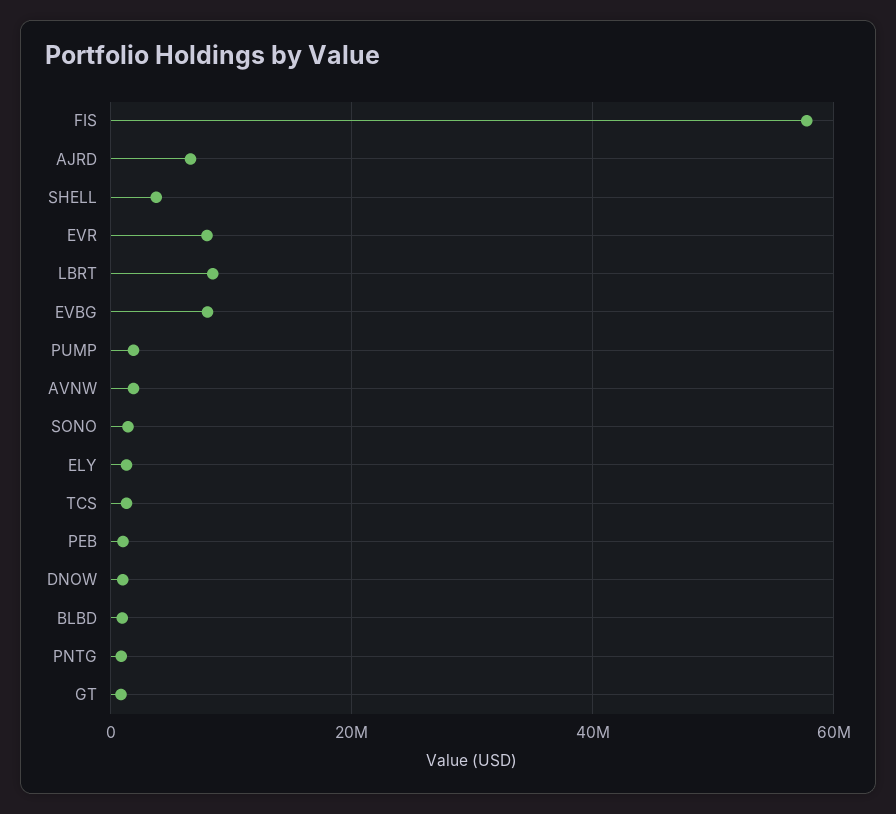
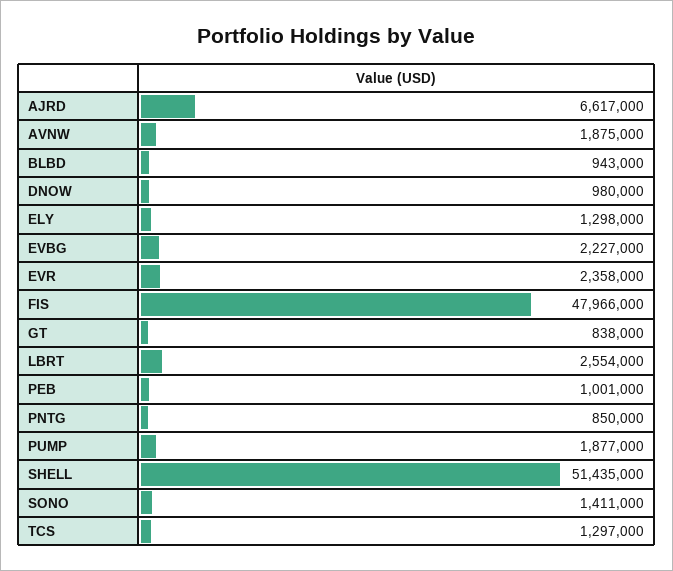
FIS: 58000000 -> 47966000
SHELL: 4000000 -> 51435000
EVR: 8000000 -> 2358000
LBRT: 8000000 -> 2554000
EVBG: 8000000 -> 2227000

